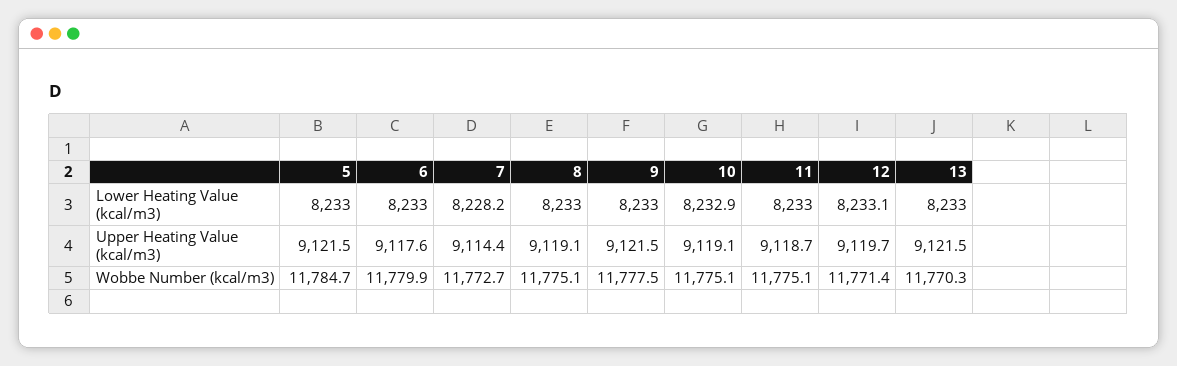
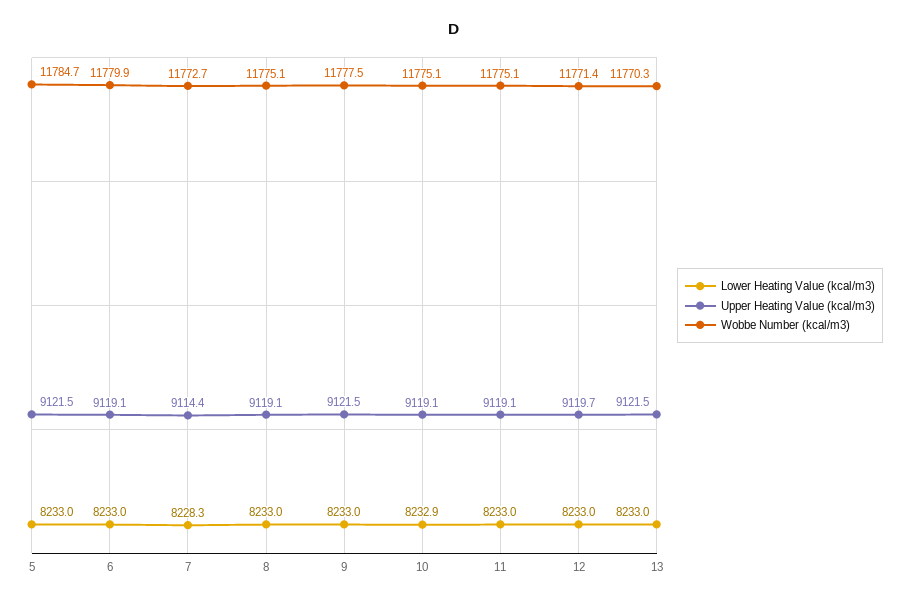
Lower Heating Value (kcal/m3), 7: 8228.2 -> 8228.3
Lower Heating Value (kcal/m3), 12: 8233.1 -> 8233
Upper Heating Value (kcal/m3), 6: 9117.6 -> 9119.1
Upper Heating Value (kcal/m3), 11: 9118.7 -> 9119.1

